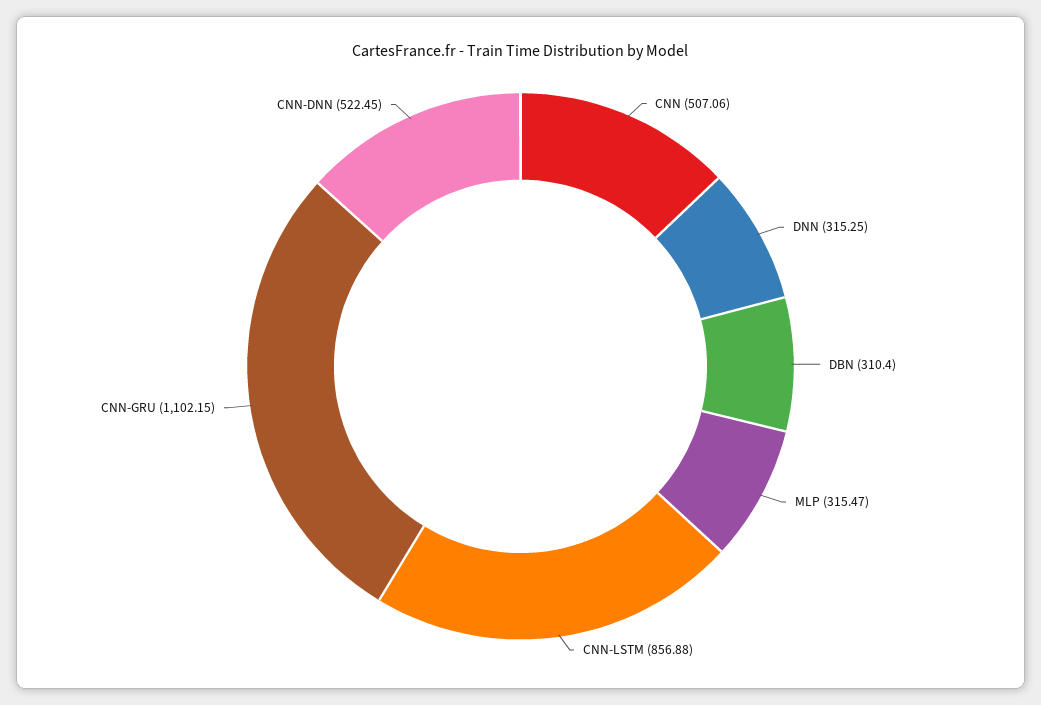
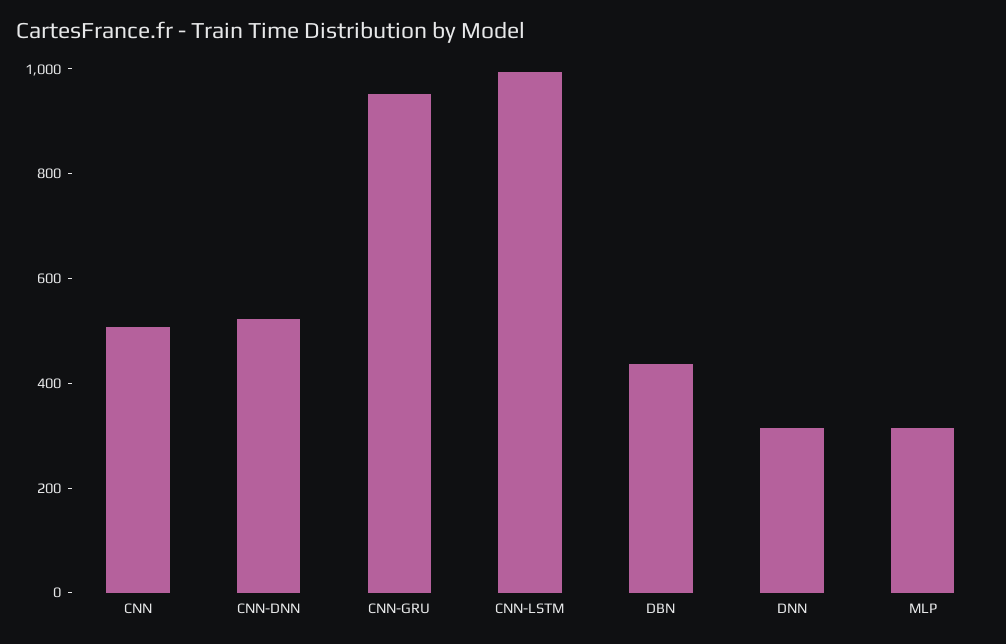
DBN: 310.4 -> 450
CNN-LSTM: 856.88 -> 1000
CNN-GRU: 1102.15 -> 950

